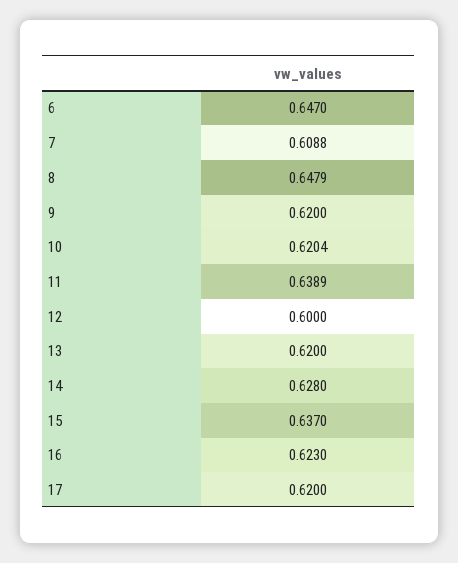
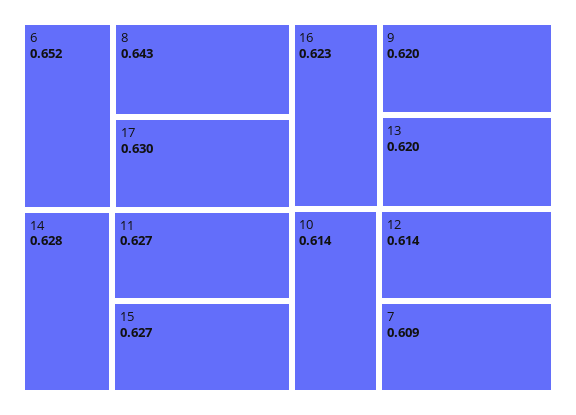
6: 0.647 -> 0.652
8: 0.6479 -> 0.643
10: 0.6204 -> 0.614
11: 0.6389 -> 0.627
12: 0.6 -> 0.614
15: 0.637 -> 0.627
17: 0.62 -> 0.63

